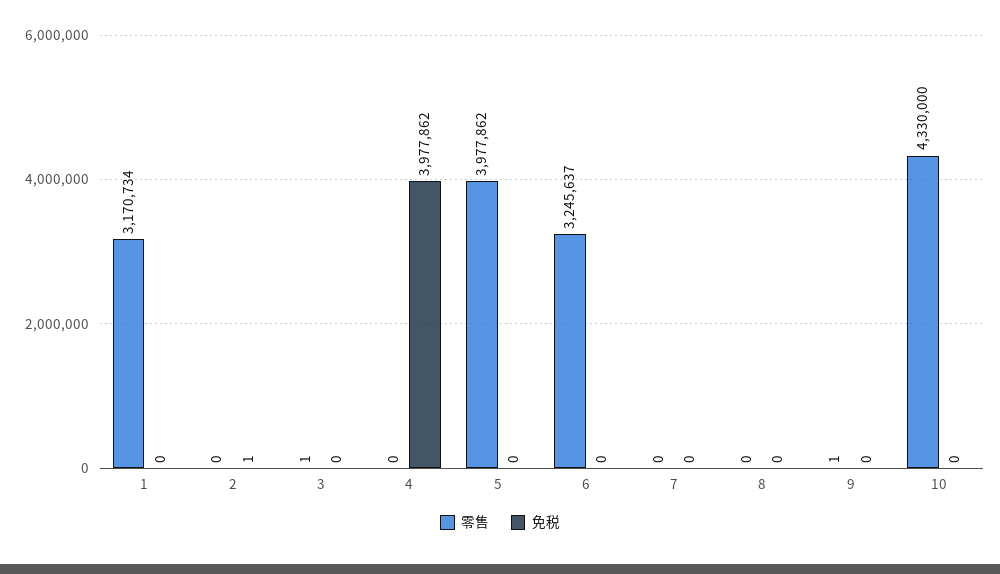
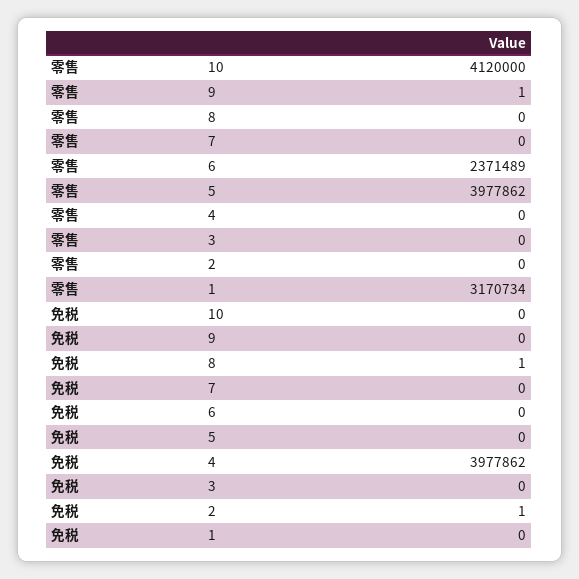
零售, 3: 1 -> 0
零售, 6: 3245637 -> 2371489
免税, 8: 0 -> 1
零售, 10: 4330000 -> 4120000

